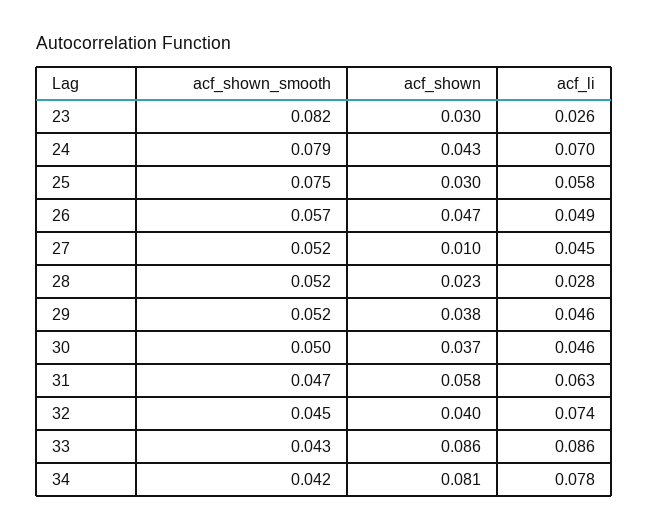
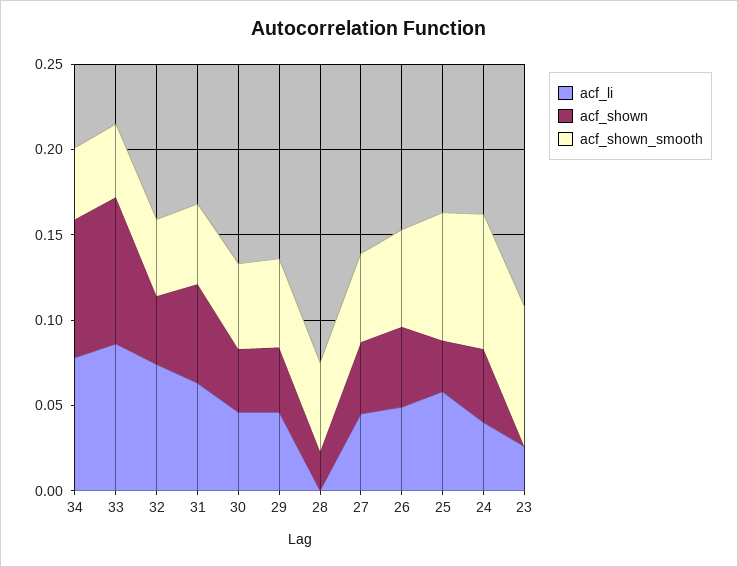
acf_shown, 23: 0.03 -> 0
acf_li, 24: 0.07 -> 0.04
acf_shown, 27: 0.01 -> 0.04
acf_li, 28: 0.028 -> 0

